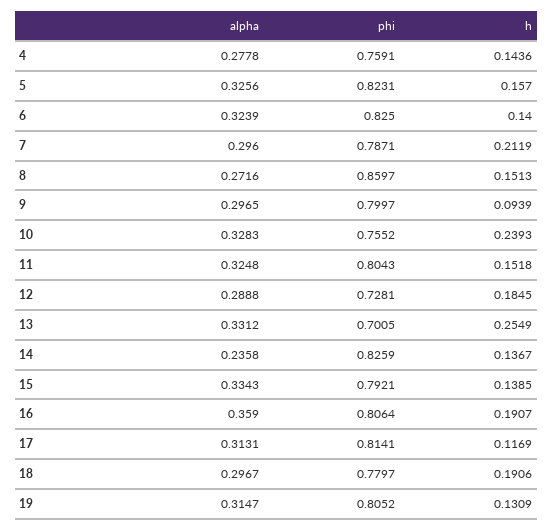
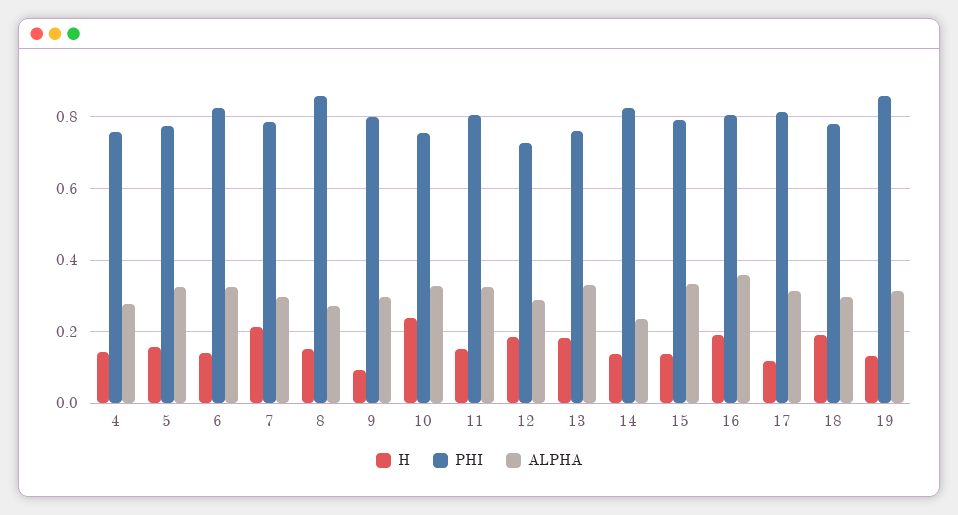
phi, 5: 0.8231 -> 0.78
phi, 13: 0.7005 -> 0.76
h, 13: 0.2549 -> 0.18
phi, 19: 0.8052 -> 0.86

